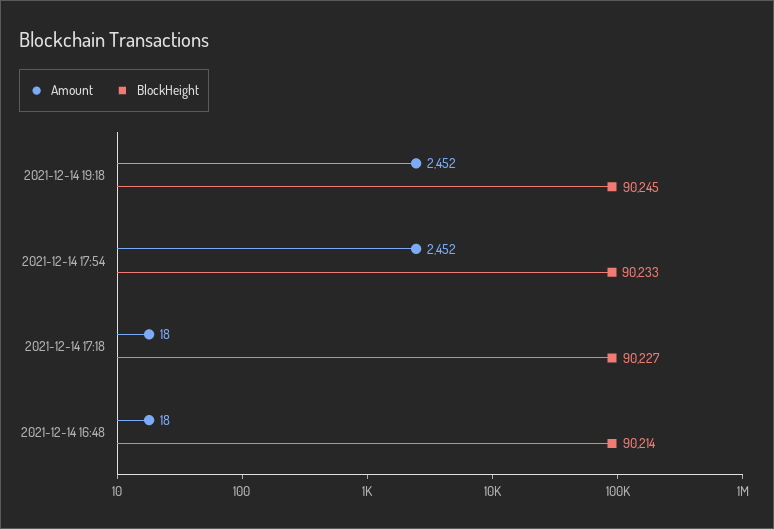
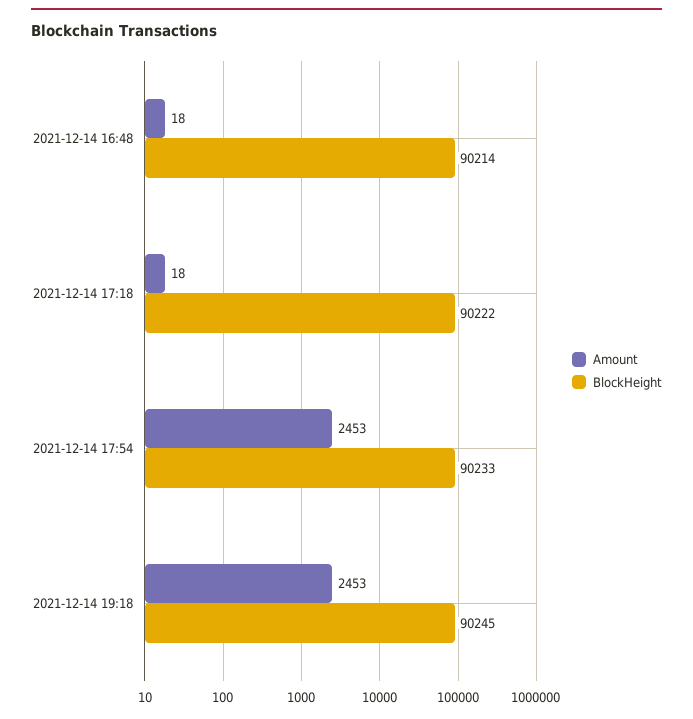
Amount, 2021-12-14 19:18: 2452 -> 2453
Amount, 2021-12-14 17:54: 2452 -> 2453
BlockHeight, 2021-12-14 17:18: 90227 -> 90222

